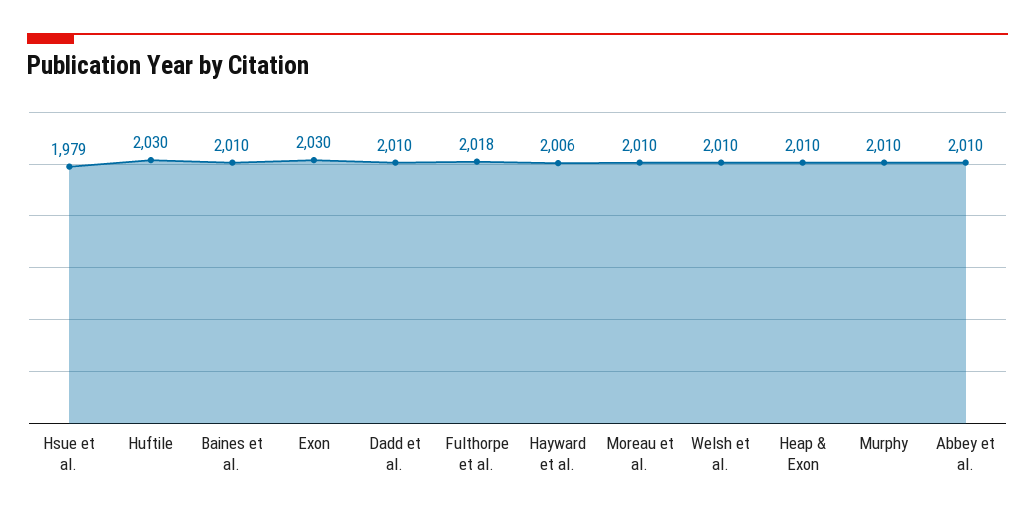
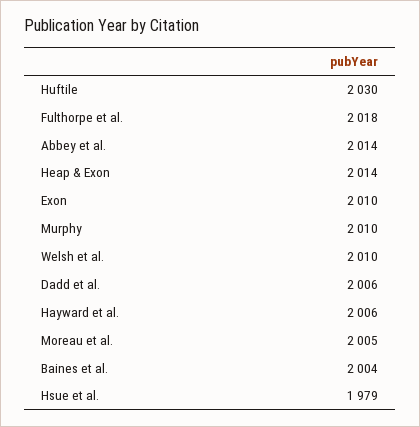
Baines et al.: 2010 -> 2004
Exon: 2030 -> 2010
Dadd et al.: 2010 -> 2006
Moreau et al.: 2010 -> 2005
Heap & Exon: 2010 -> 2014
Abbey et al.: 2010 -> 2014

